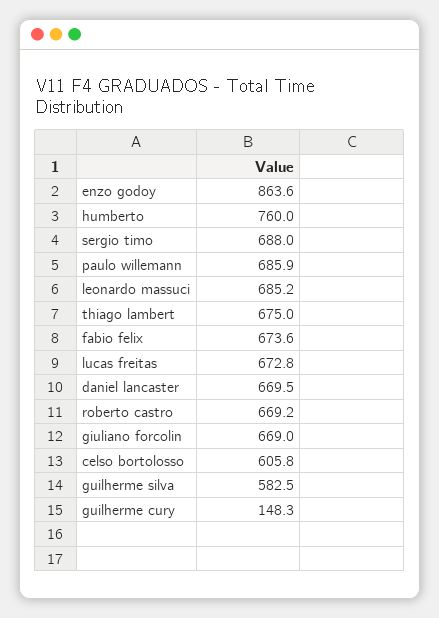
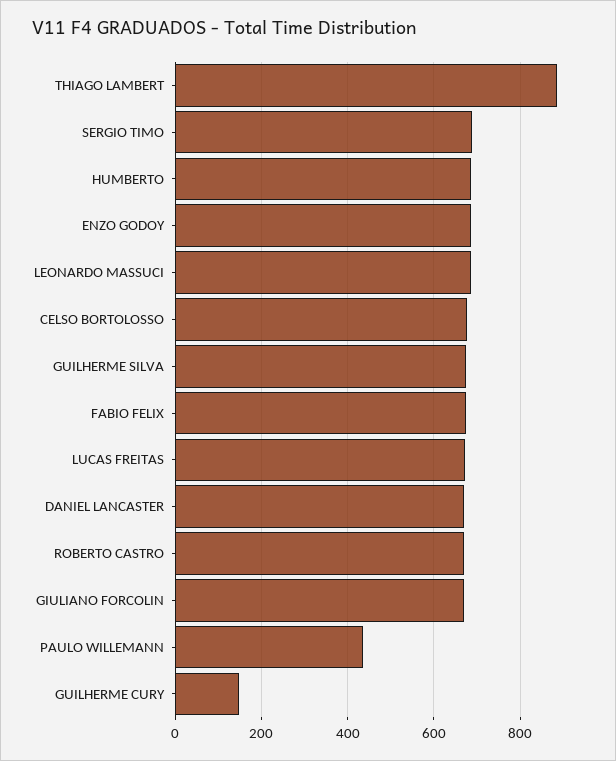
enzo godoy: 863.6 -> 680
humberto: 760 -> 680
paulo willemann: 685.9 -> 440
thiago lambert: 675 -> 880
celso bortolosso: 605.8 -> 680
guilherme silva: 582.5 -> 680

